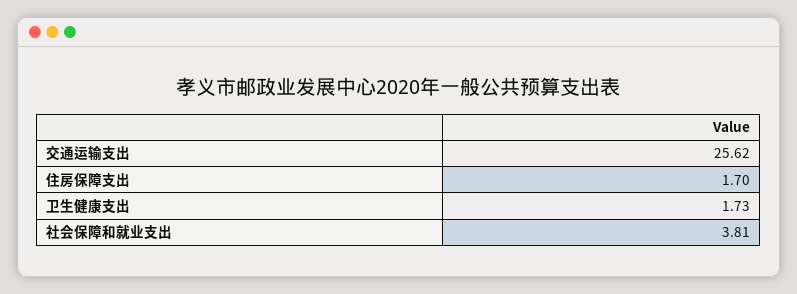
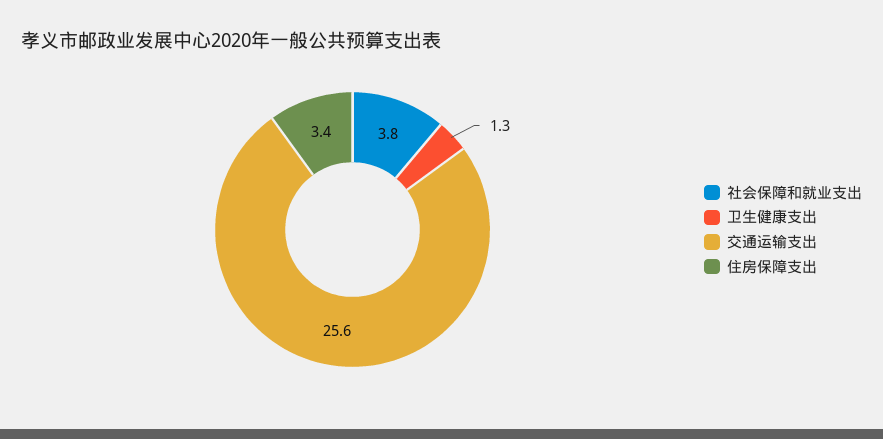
住房保障支出: 1.7 -> 3.4
卫生健康支出: 1.73 -> 1.3

